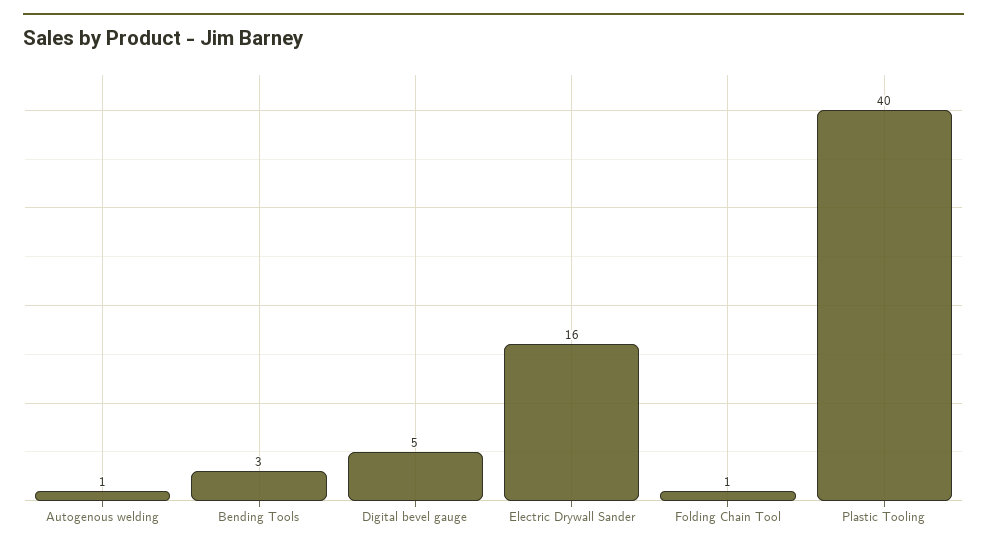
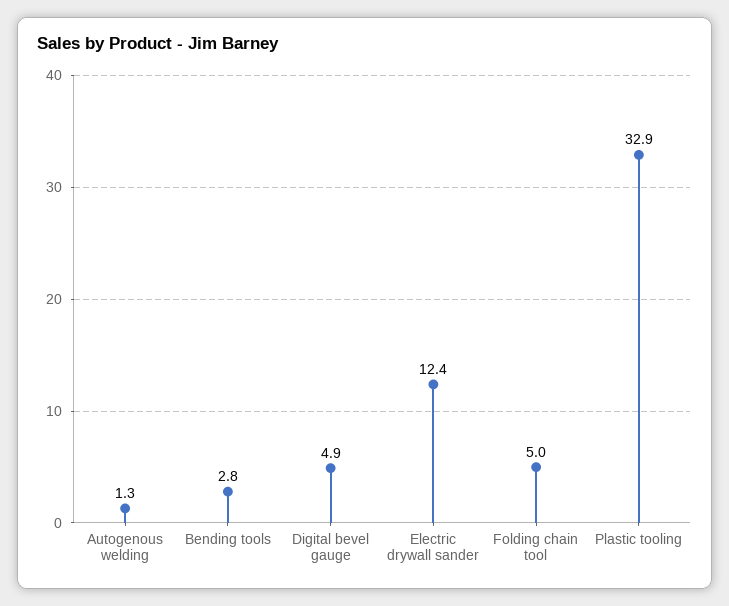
Electric Drywall Sander: 16 -> 12.4
Folding Chain Tool: 1 -> 5
Plastic Tooling: 40 -> 32.9

